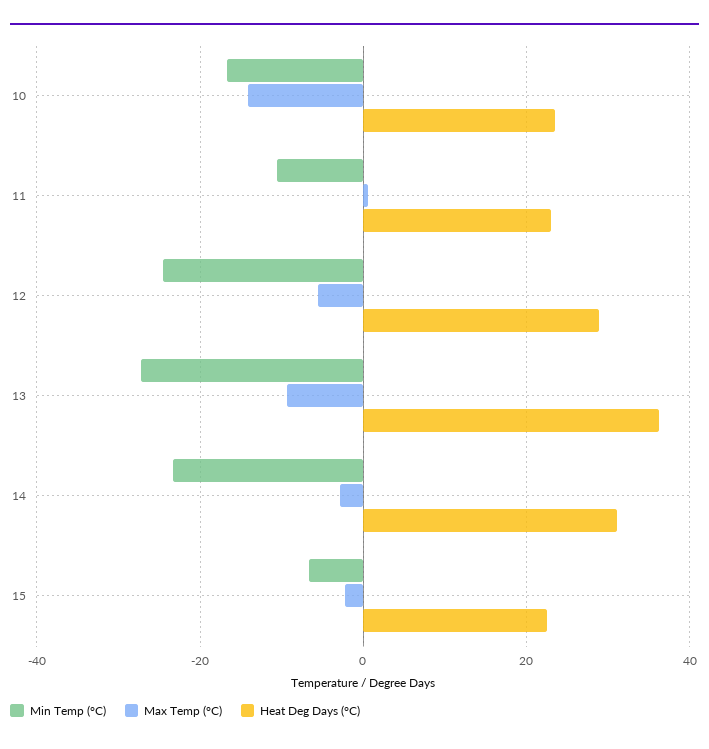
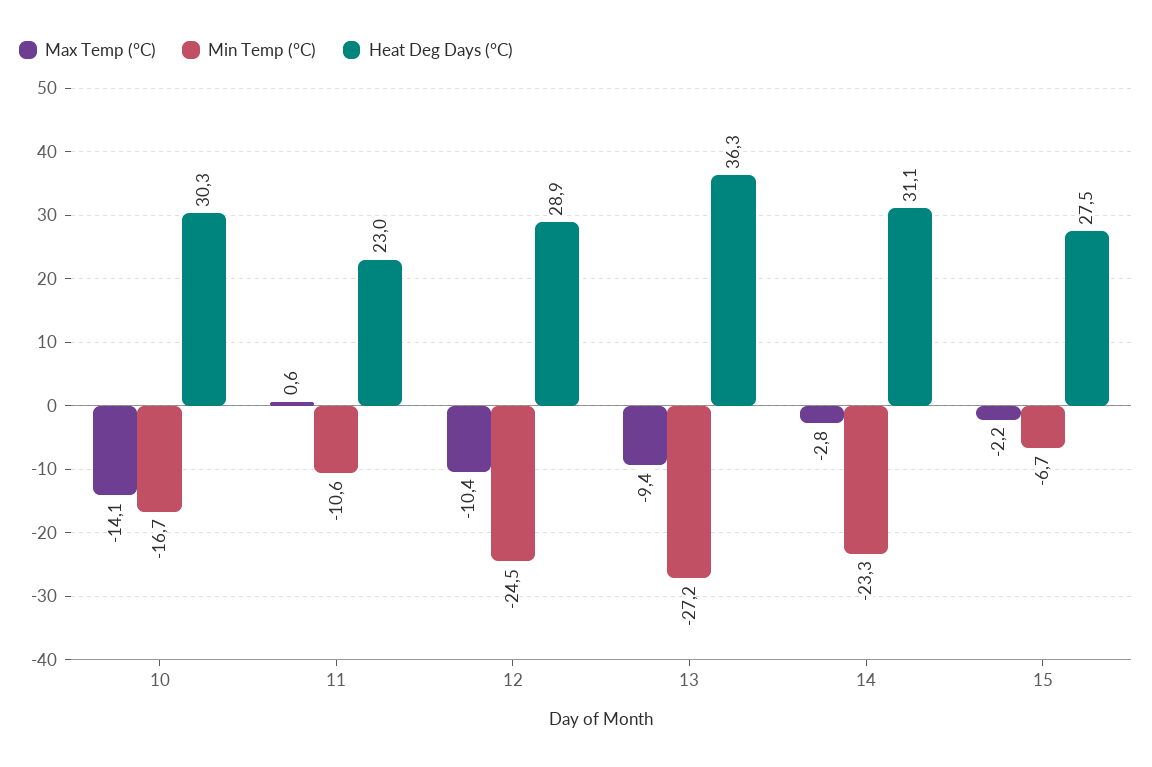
Heat Deg Days (°C), 10: 24 -> 30.3
Max Temp (°C), 12: -6 -> -10.4
Heat Deg Days (°C), 15: 22 -> 27.5

